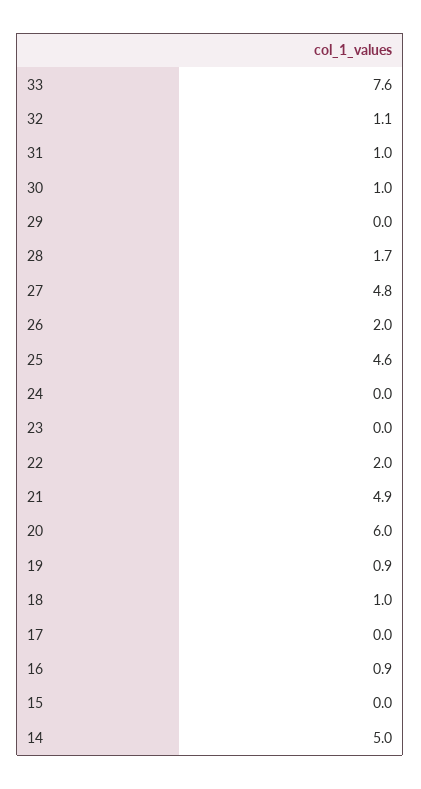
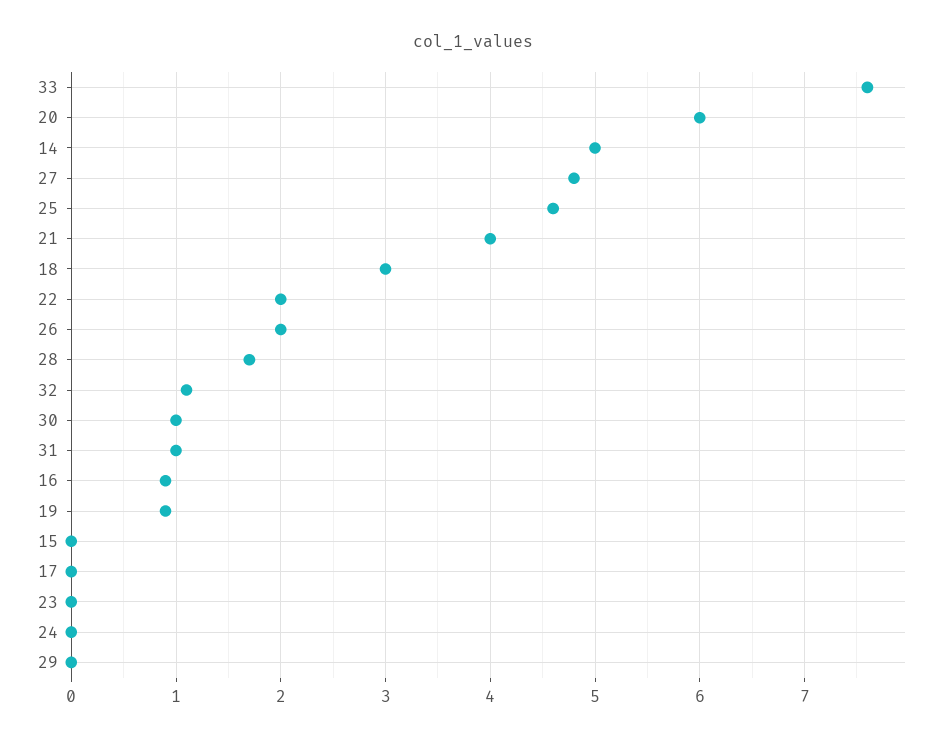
21: 4.9 -> 4
18: 1 -> 3

